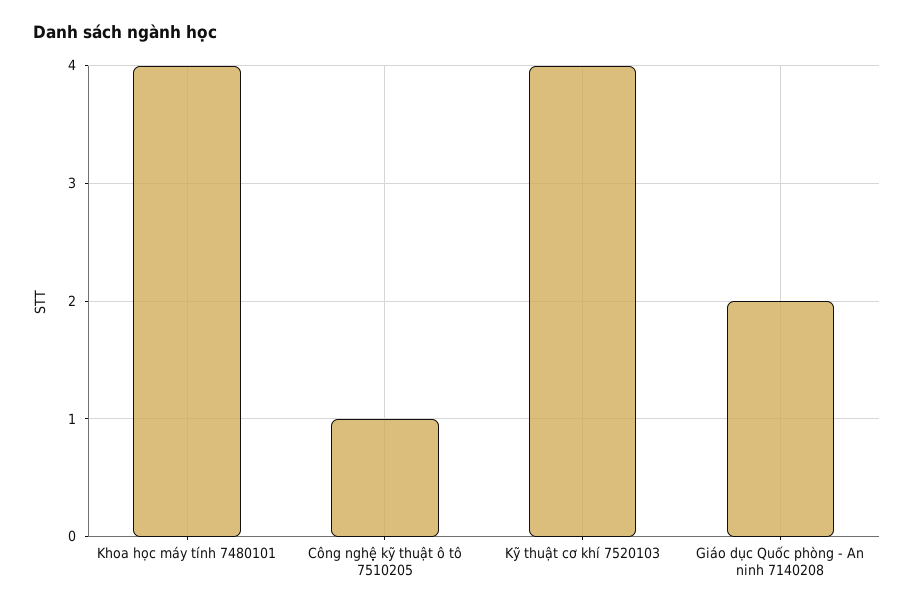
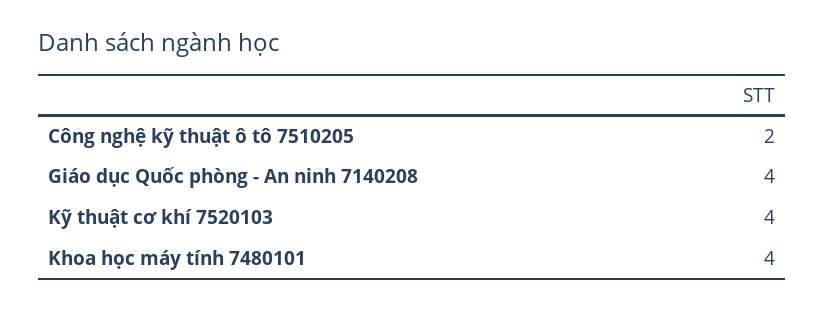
Công nghệ kỹ thuật ô tô 7510205: 1 -> 2
Giáo dục Quốc phòng - An ninh 7140208: 2 -> 4

